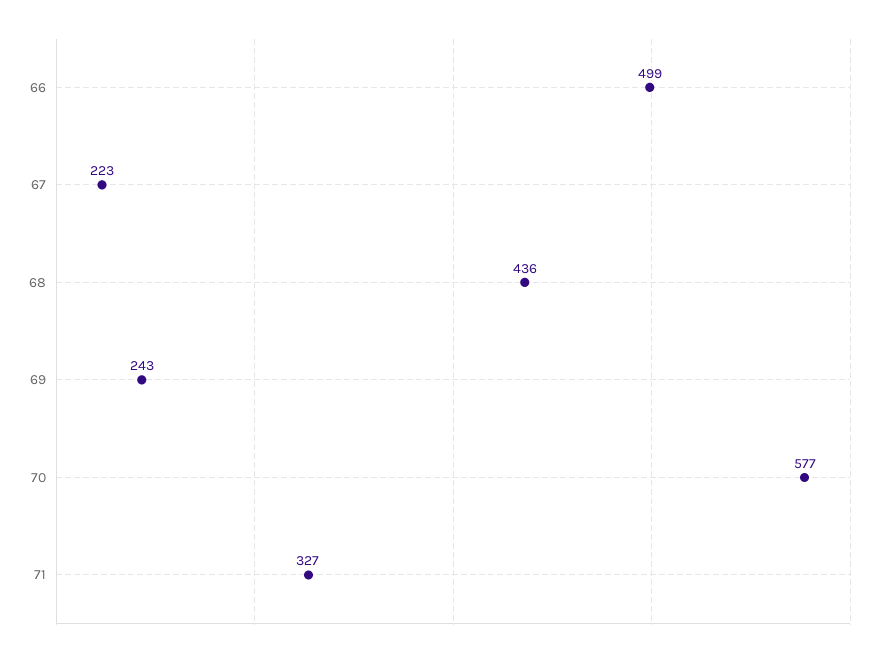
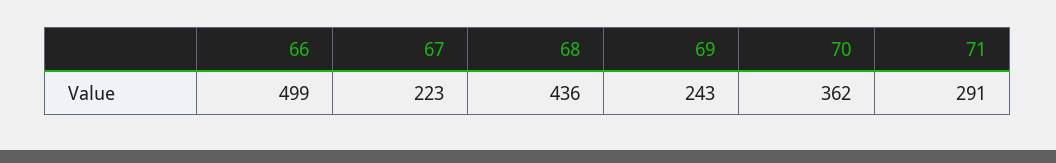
70: 577 -> 362
71: 327 -> 291

